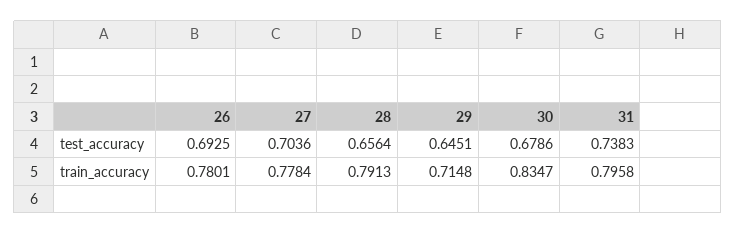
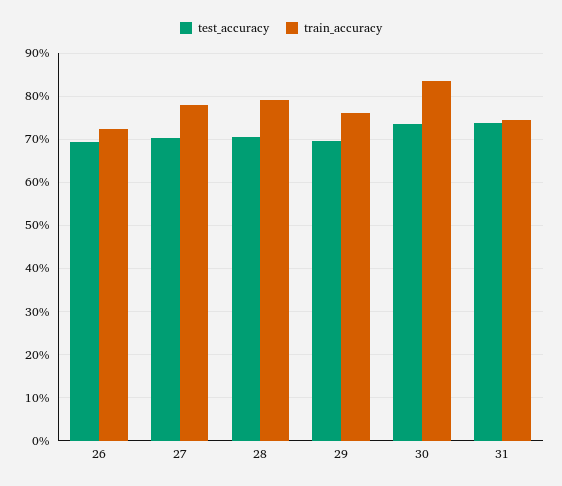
test_accuracy, 28: 0.6564 -> 0.7
test_accuracy, 29: 0.6451 -> 0.7
test_accuracy, 30: 0.6786 -> 0.74
train_accuracy, 26: 0.7801 -> 0.72
train_accuracy, 29: 0.7148 -> 0.76
train_accuracy, 31: 0.7958 -> 0.74

